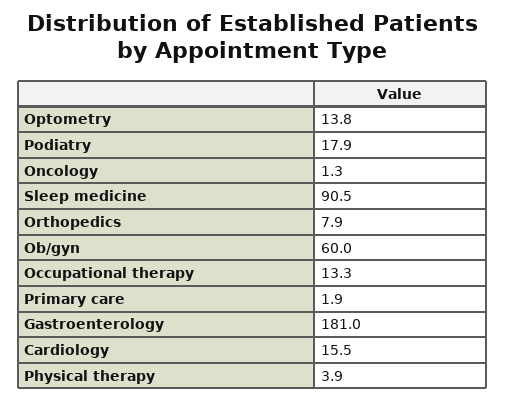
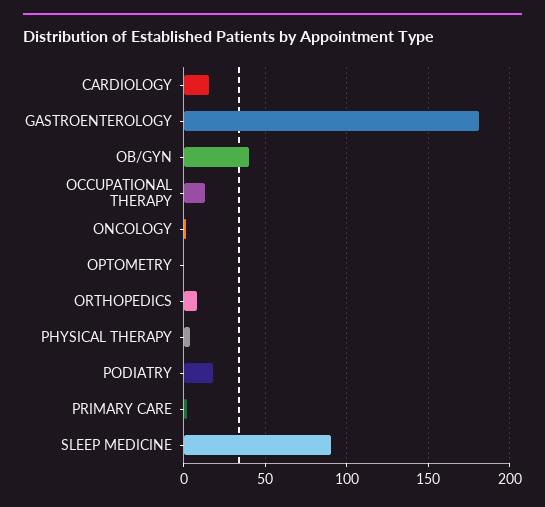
Optometry: 13.8 -> 0
Ob/gyn: 60 -> 40

